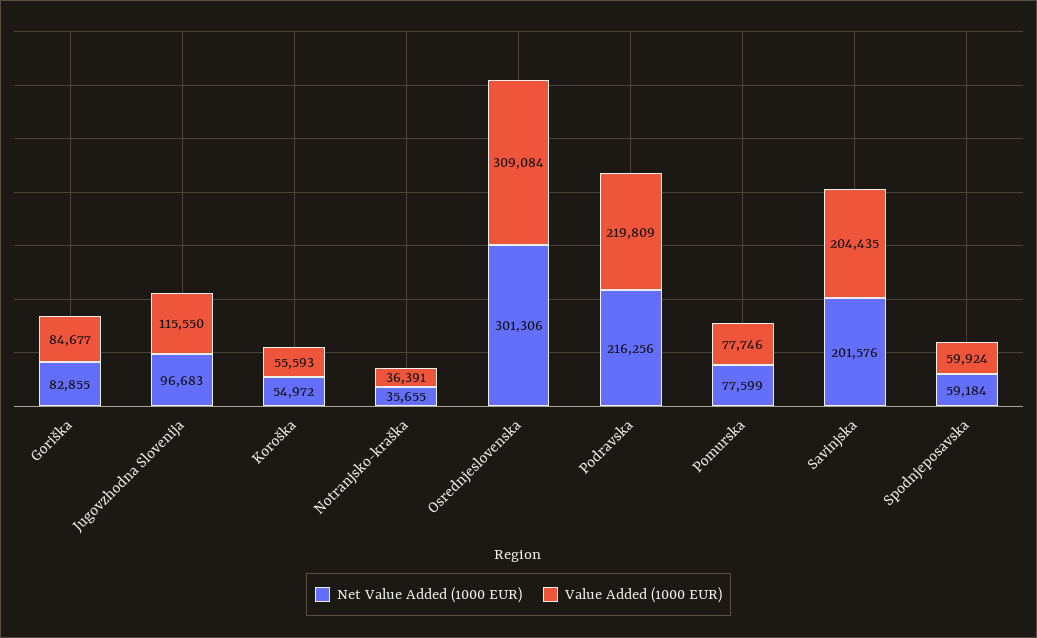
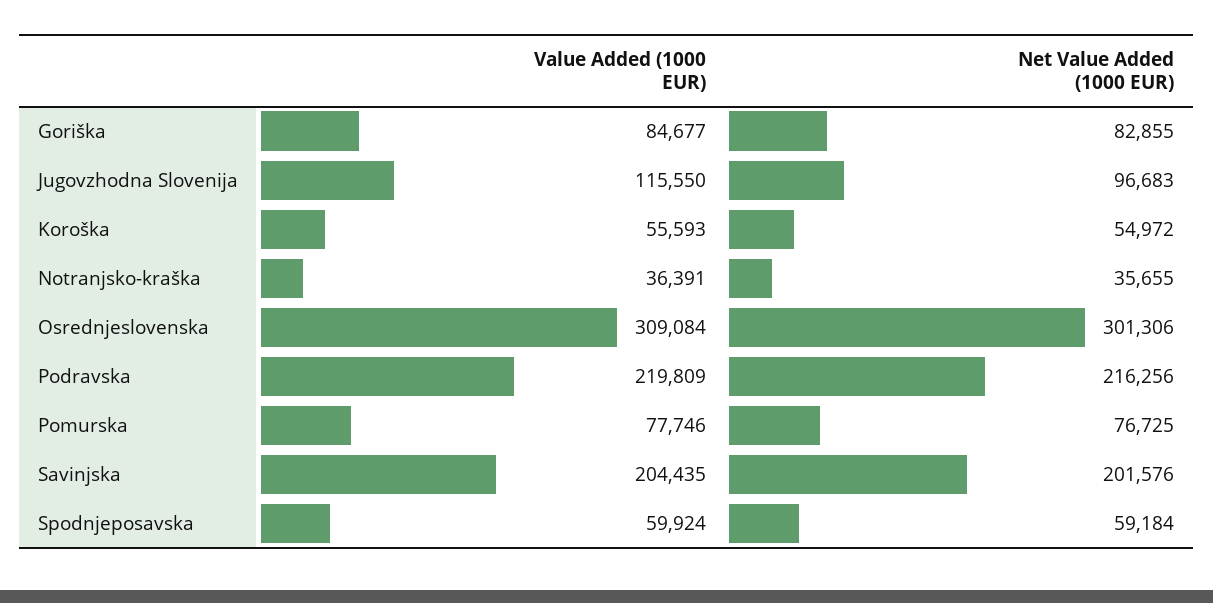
Net Value Added (1000 EUR), Pomurska: 77599 -> 76725

